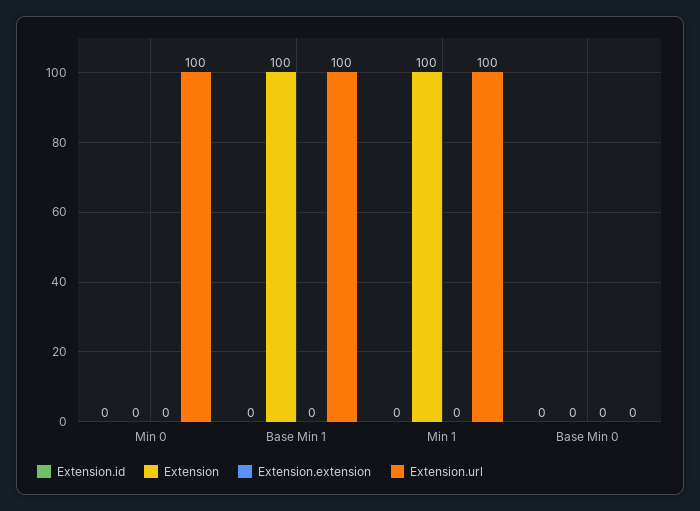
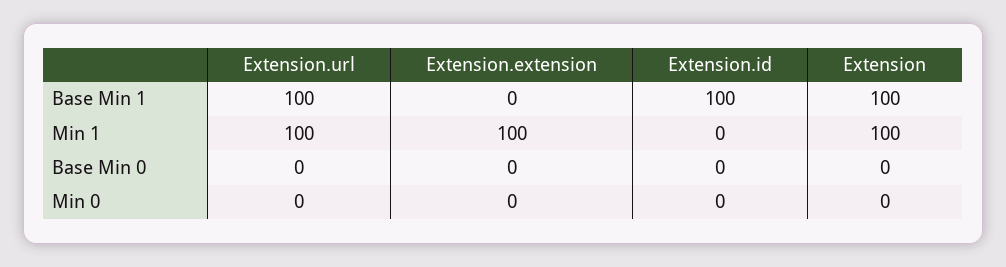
Extension.url, Min 0: 100 -> 0
Extension.id, Base Min 1: 0 -> 100
Extension.extension, Min 1: 0 -> 100

